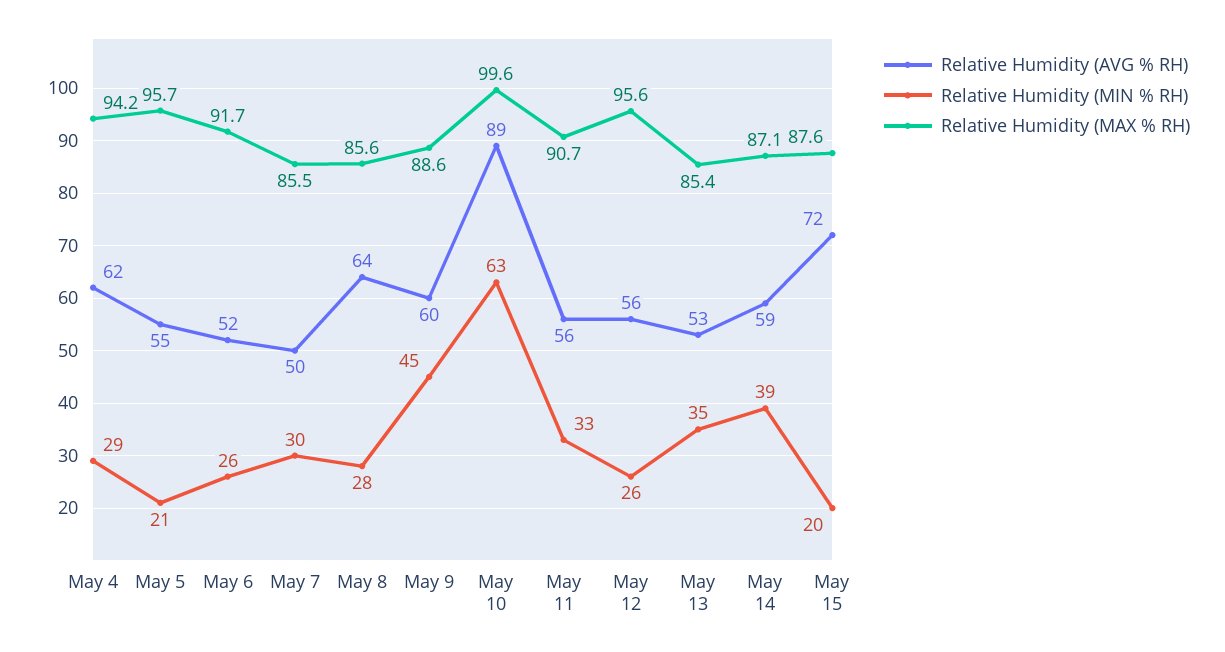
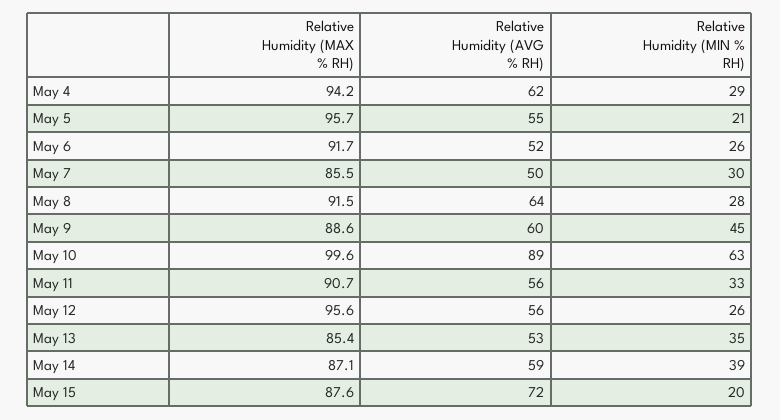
Relative Humidity (MAX % RH), May 8: 85.6 -> 91.5

